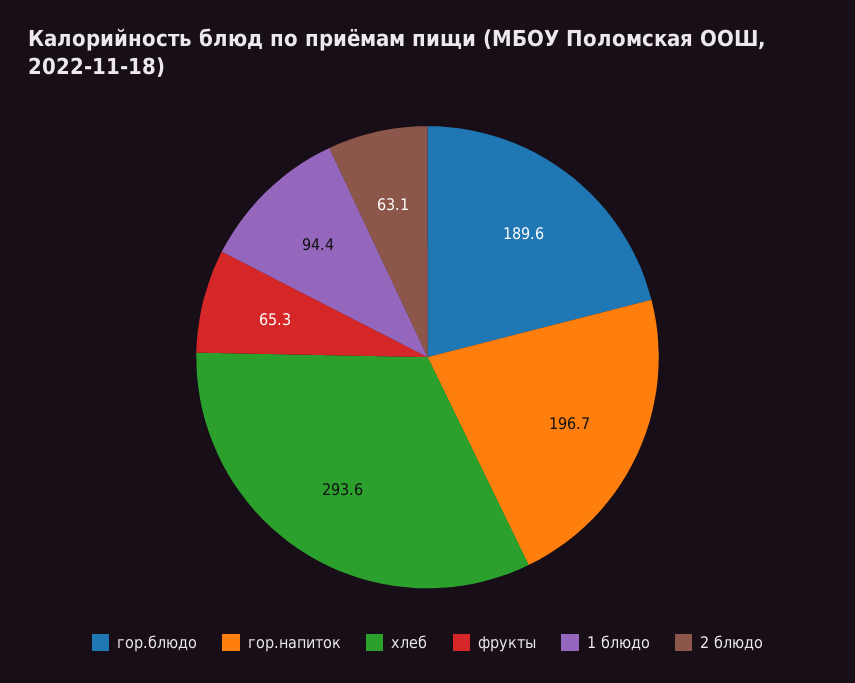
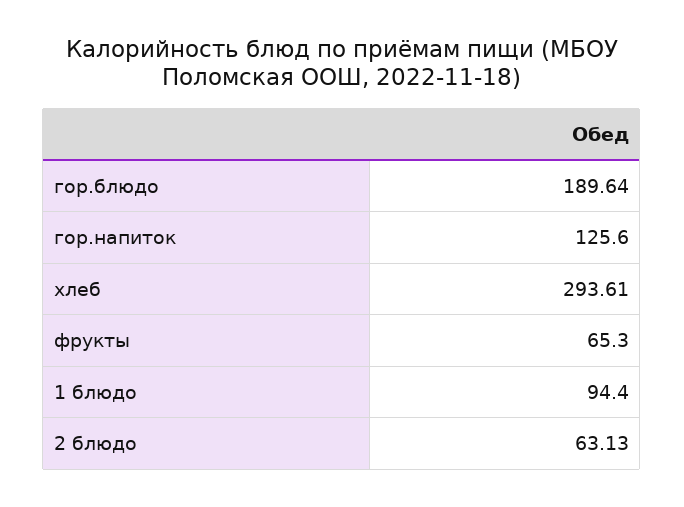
гор.напиток: 196.7 -> 125.6

